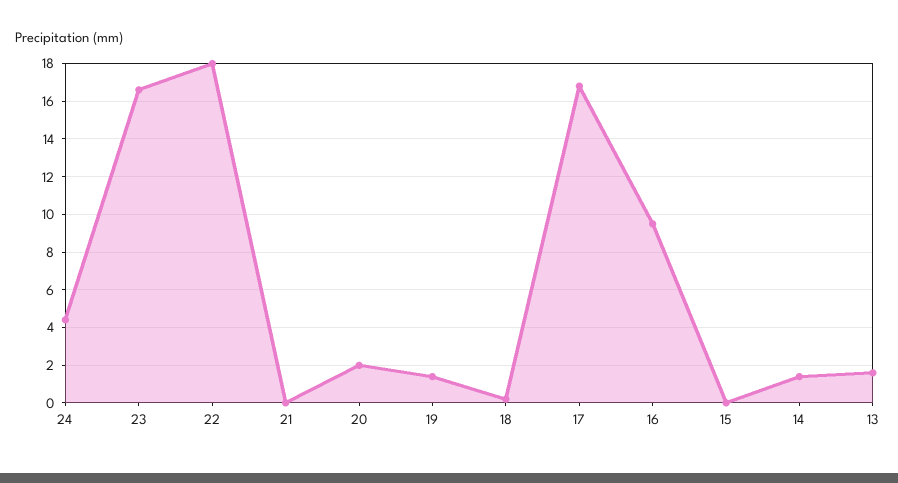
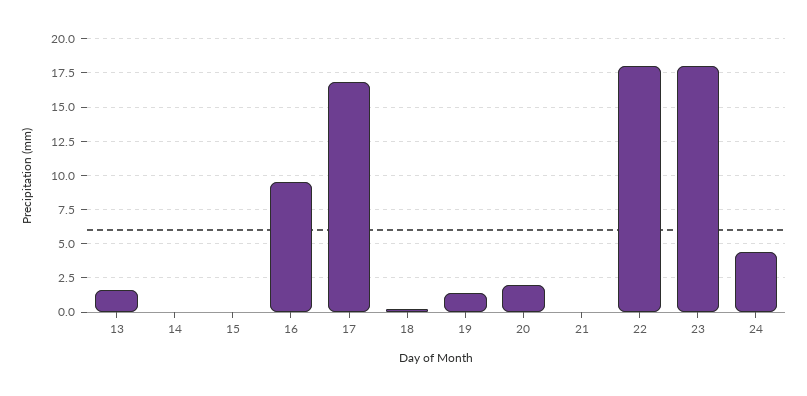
23: 16.5 -> 18
14: 1.5 -> 0

